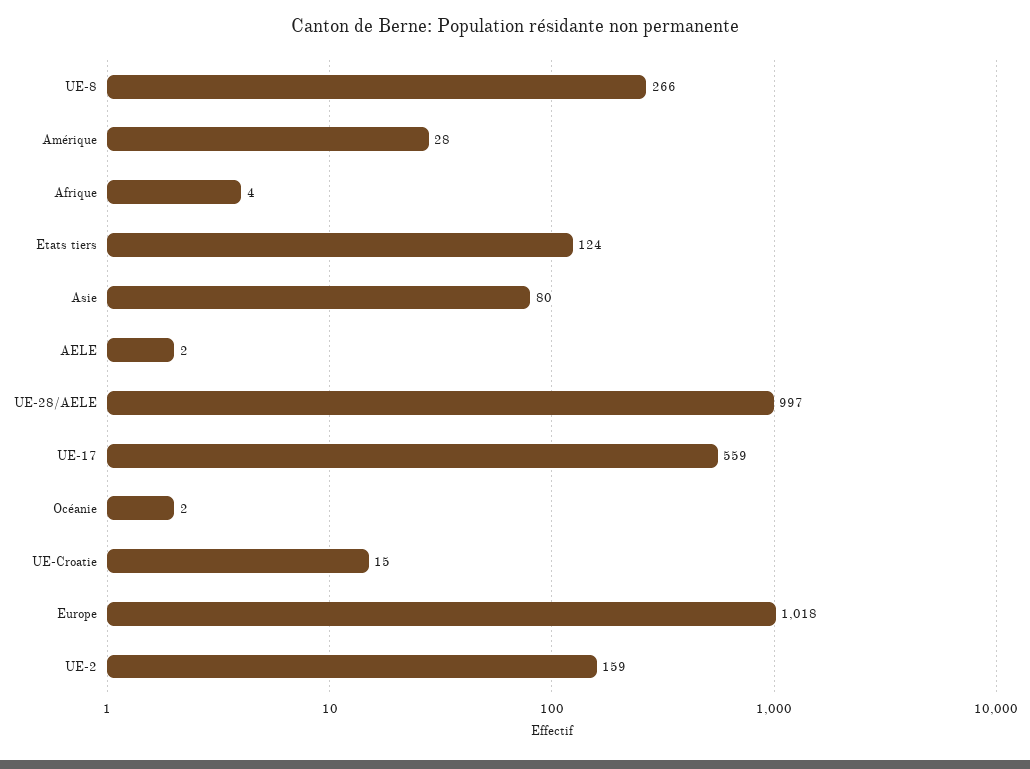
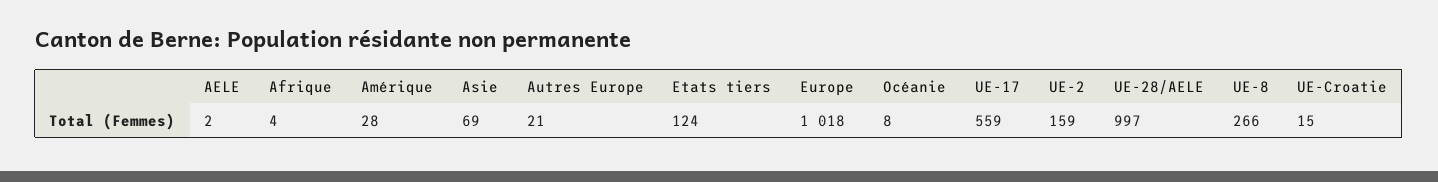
Asie: 80 -> 69
Océanie: 2 -> 8
Autres Europe: none -> 21

